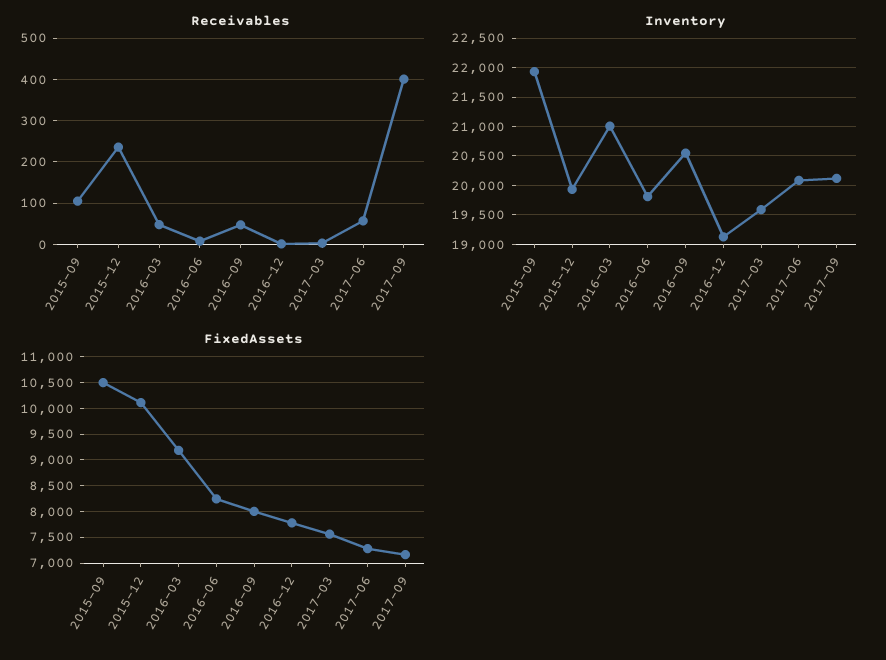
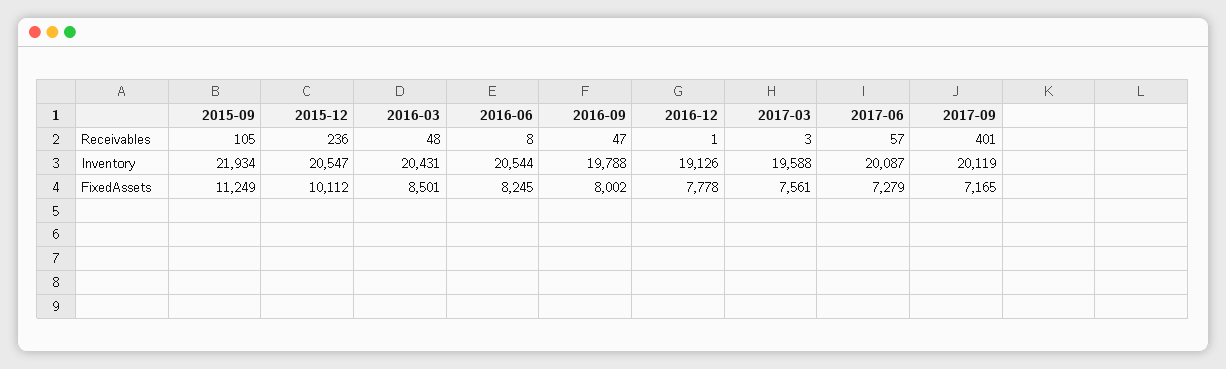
Inventory, 2015-12: 20000 -> 20547
Inventory, 2016-03: 21000 -> 20431
Inventory, 2016-06: 19750 -> 20544
Inventory, 2016-09: 20500 -> 19788
FixedAssets, 2015-09: 10500 -> 11249
FixedAssets, 2016-03: 9250 -> 8501

